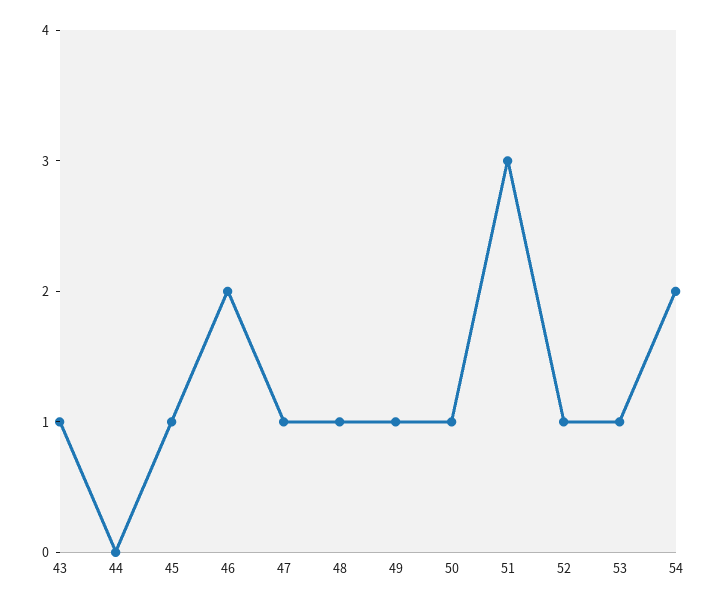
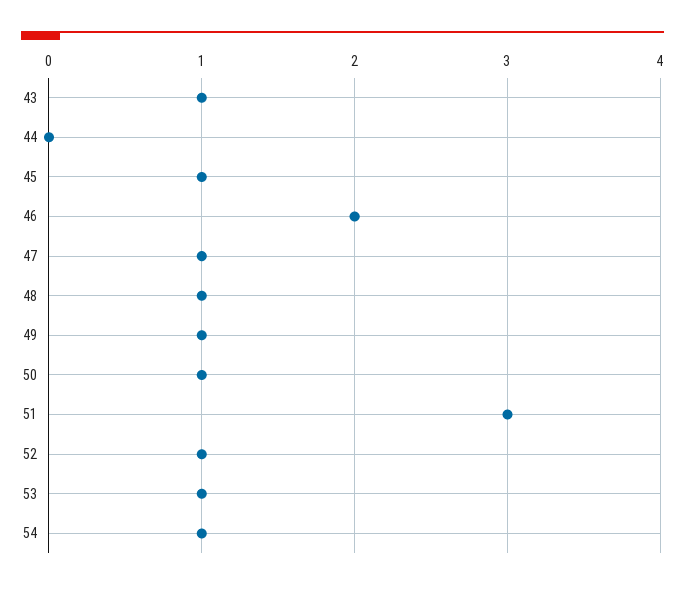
54: 2 -> 1

